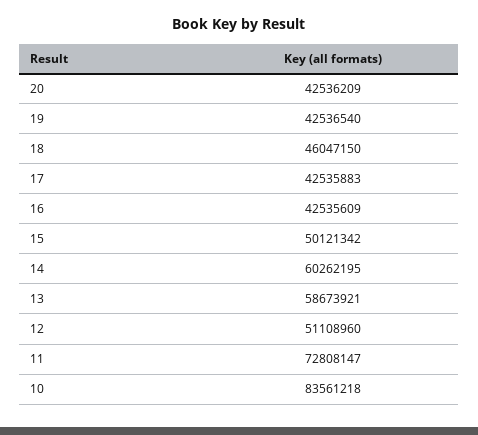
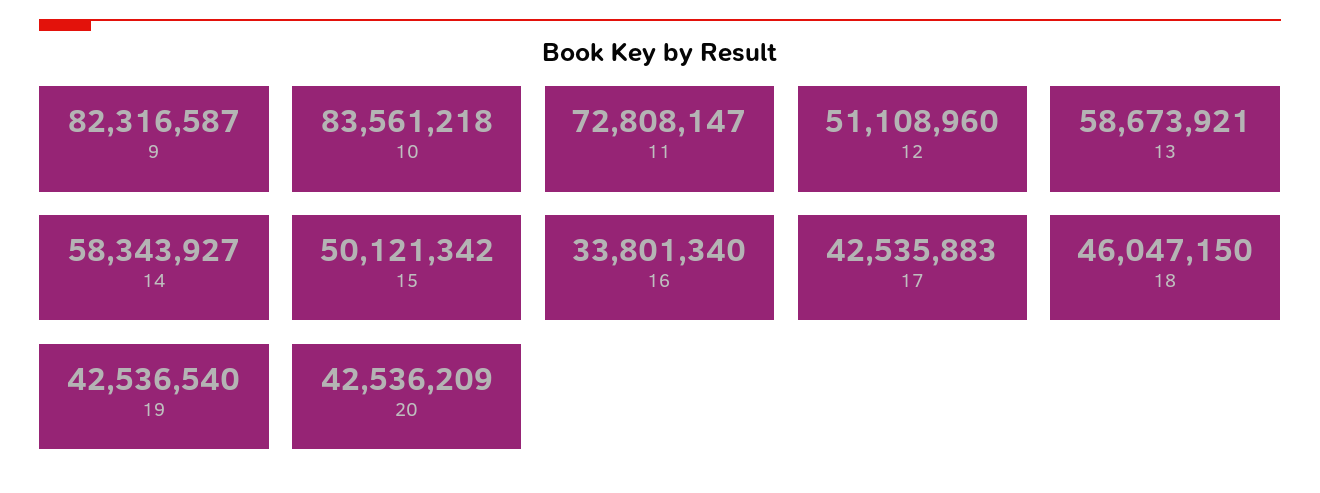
16: 42535609 -> 33801340
14: 60262195 -> 58343927
9: none -> 82316587

